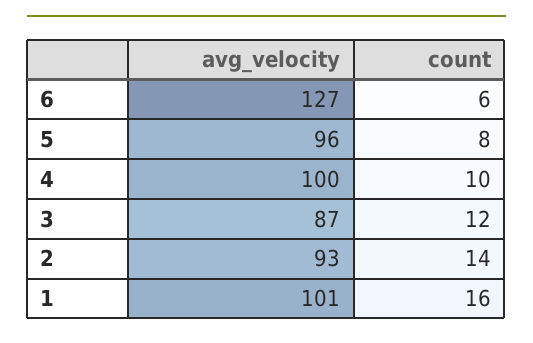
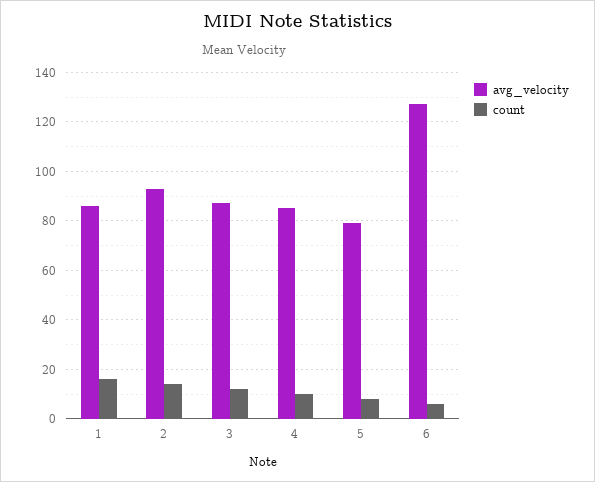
avg_velocity, 5: 96 -> 80
avg_velocity, 4: 100 -> 85
avg_velocity, 1: 101 -> 85

